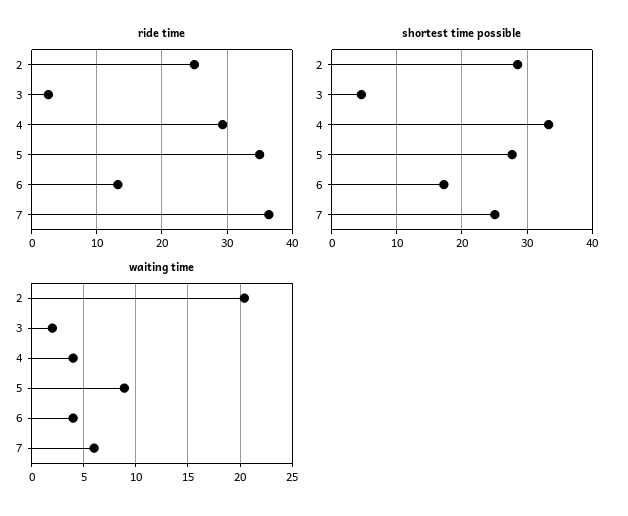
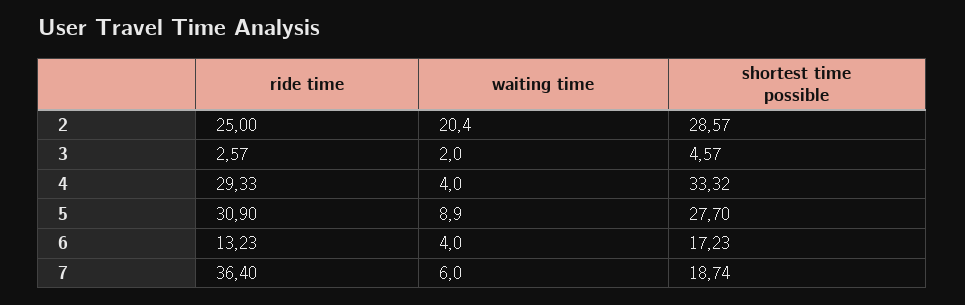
ride time, 5: 35 -> 30.9
shortest time possible, 7: 25 -> 18.74

